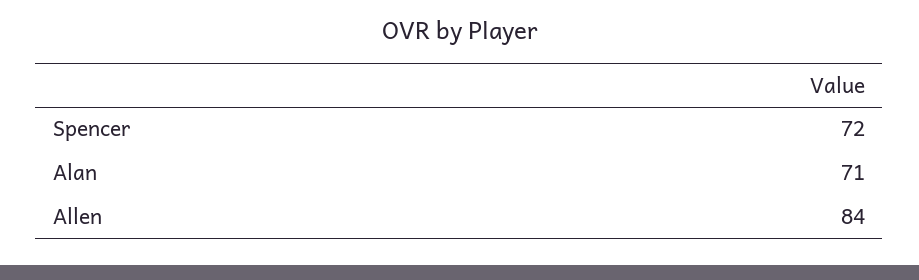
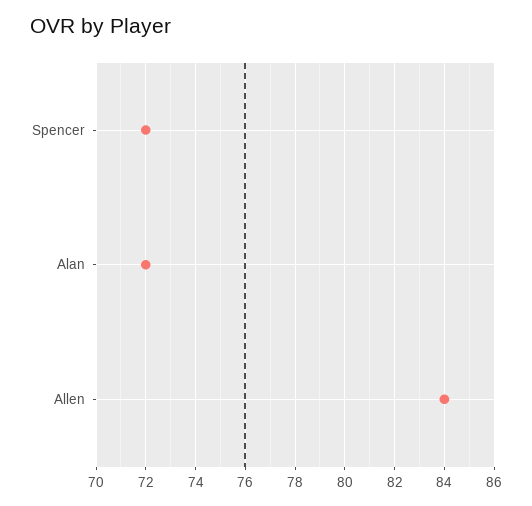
Alan: 71 -> 72

